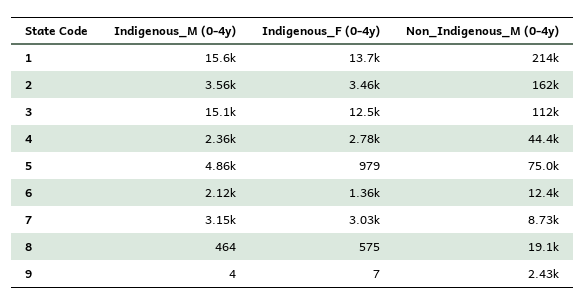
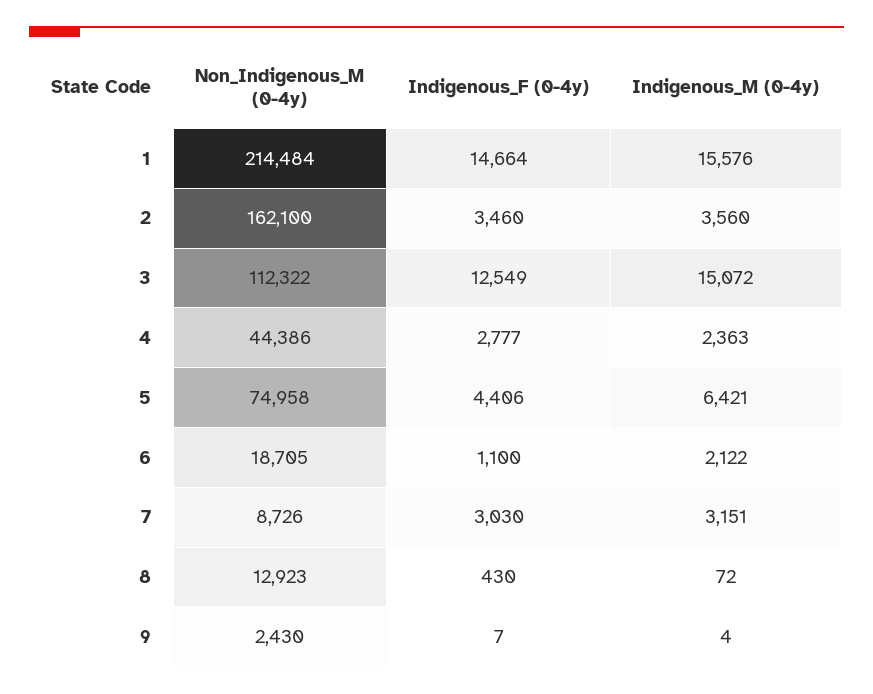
Indigenous_F (0-4y), 1: 13700 -> 14664
Indigenous_M (0-4y), 5: 4860 -> 6421
Indigenous_F (0-4y), 5: 979 -> 4406
Indigenous_F (0-4y), 6: 1360 -> 1100
Non_Indigenous_M (0-4y), 6: 12400 -> 18705
Indigenous_M (0-4y), 8: 464 -> 72
Indigenous_F (0-4y), 8: 575 -> 430
Non_Indigenous_M (0-4y), 8: 19100 -> 12923

